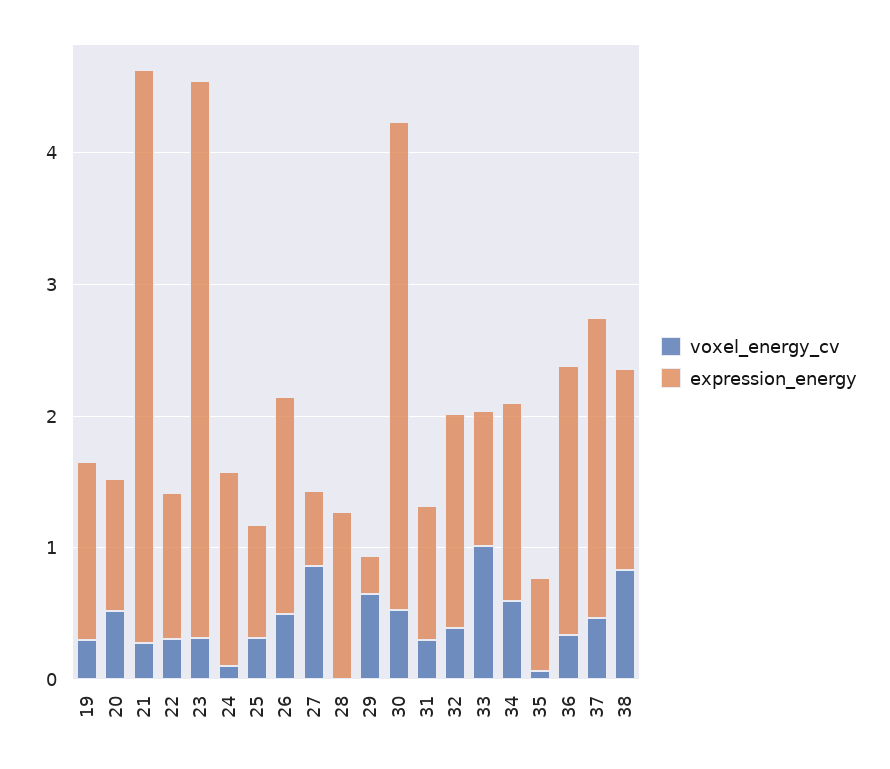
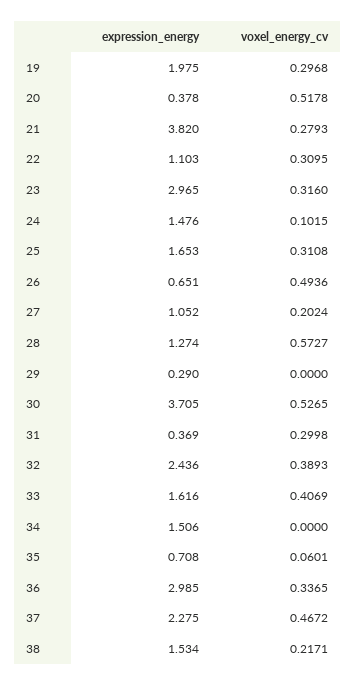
expression_energy, 19: 1.4 -> 1.975
expression_energy, 20: 1 -> 0.378
expression_energy, 21: 4.4 -> 3.82
expression_energy, 23: 4.2 -> 2.965
expression_energy, 25: 0.8 -> 1.653
expression_energy, 26: 1.6 -> 0.651
voxel_energy_cv, 27: 0.8 -> 0.2024
expression_energy, 27: 0.6 -> 1.052
voxel_energy_cv, 28: 0 -> 0.5727
voxel_energy_cv, 29: 0.6 -> 0
expression_energy, 31: 1 -> 0.369
expression_energy, 32: 1.6 -> 2.436
voxel_energy_cv, 33: 1 -> 0.4069
expression_energy, 33: 1 -> 1.616
voxel_energy_cv, 34: 0.6 -> 0
expression_energy, 36: 2 -> 2.985
voxel_energy_cv, 38: 0.8 -> 0.2171

